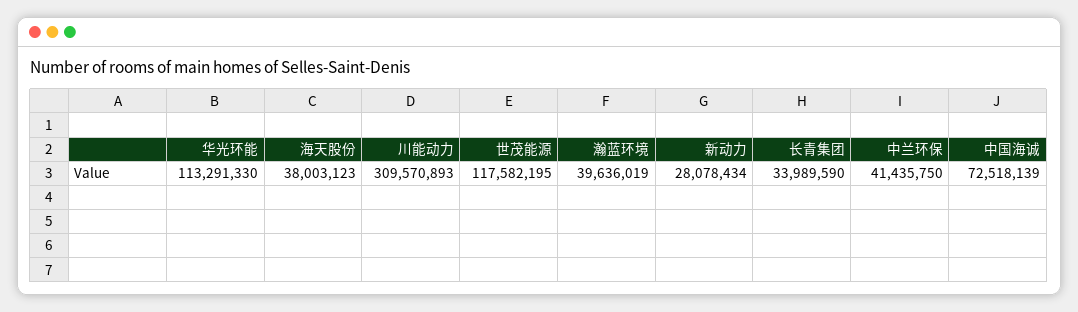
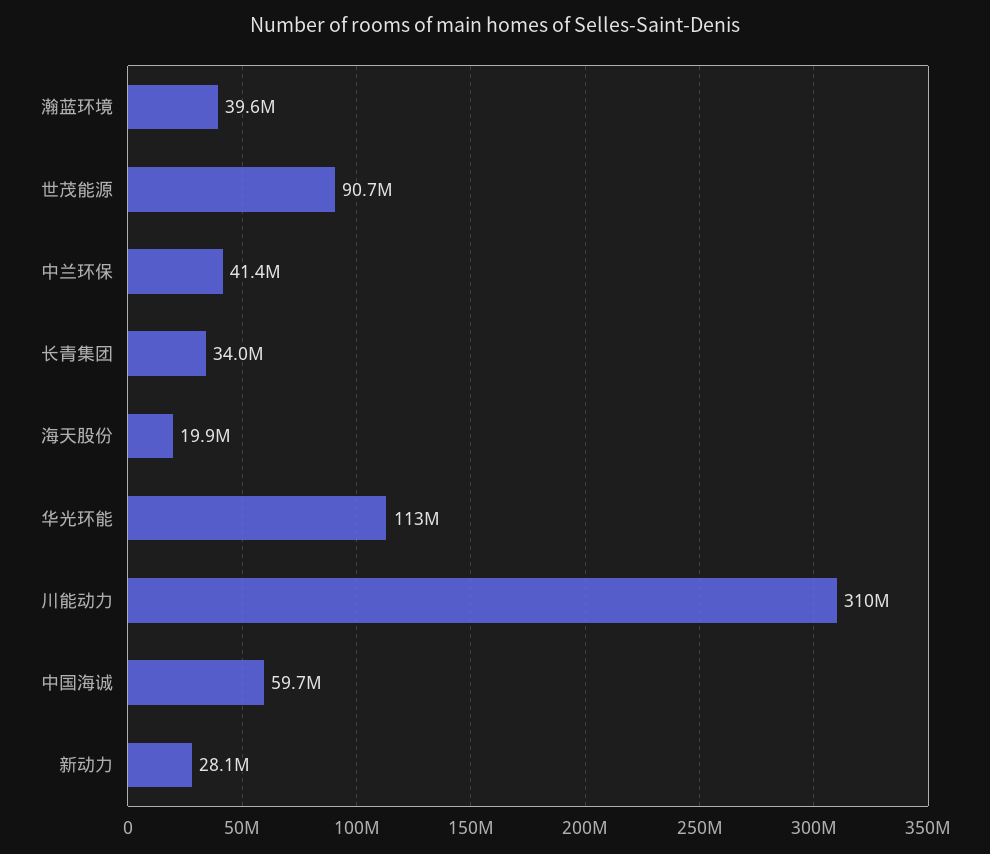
海天股份: 38003123 -> 19900000
世茂能源: 117582195 -> 90700000
中国海诚: 72518139 -> 59700000

